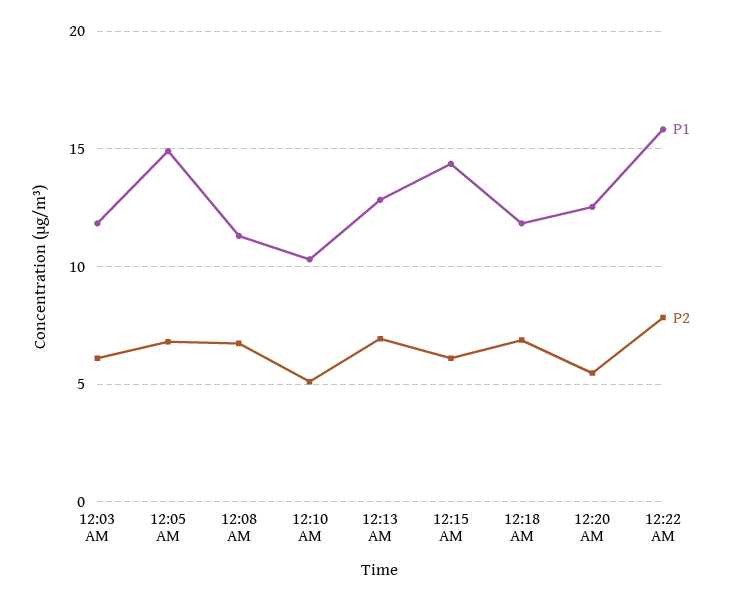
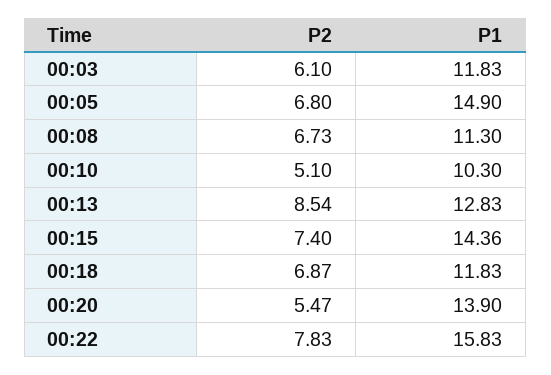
P2, 12:13 AM: 7 -> 8.54
P2, 12:15 AM: 6 -> 7.4
P1, 12:20 AM: 12.5 -> 13.9

